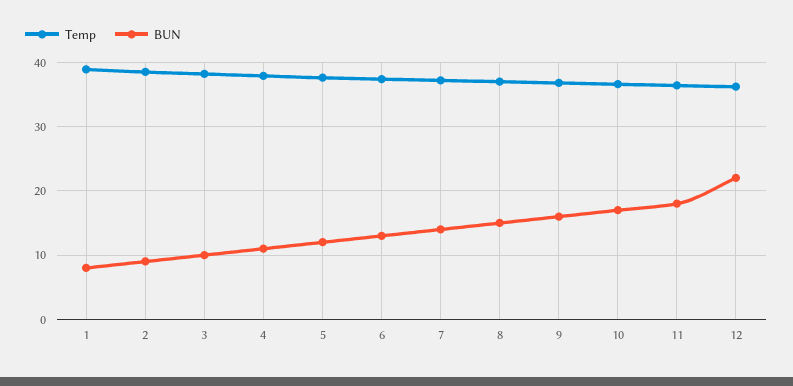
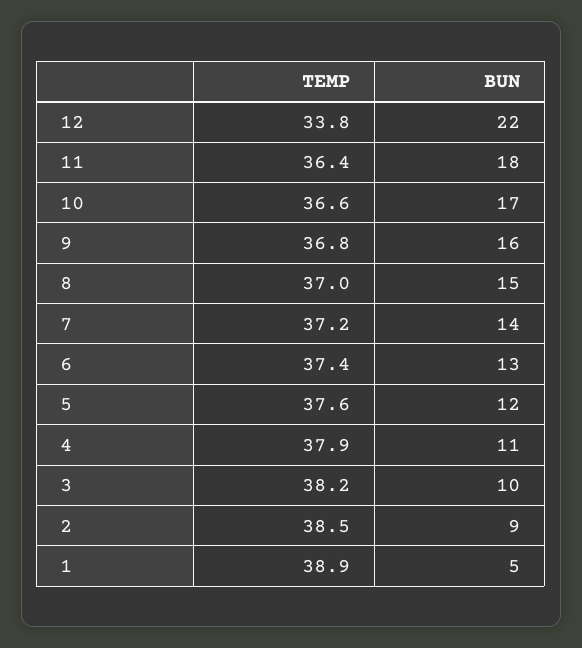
BUN, 1: 8 -> 5
Temp, 12: 36 -> 33.8

